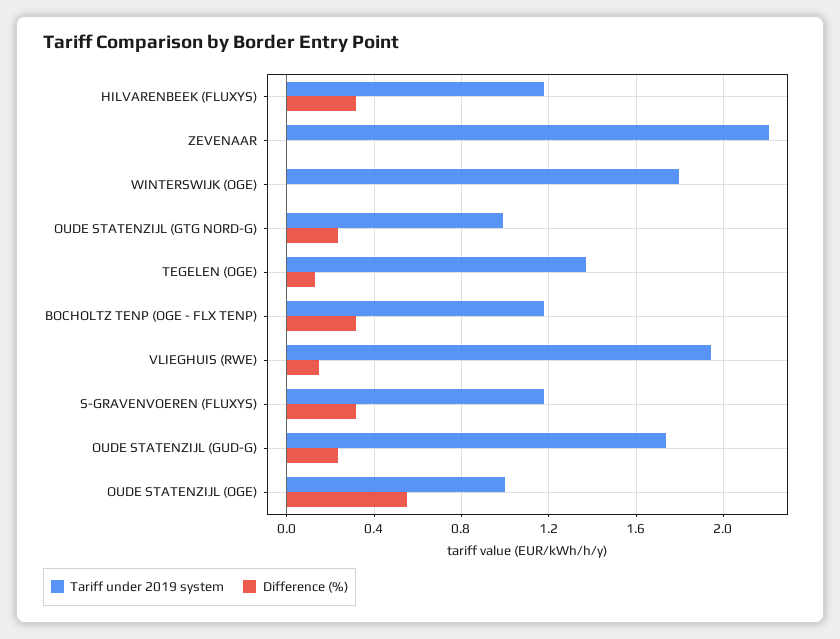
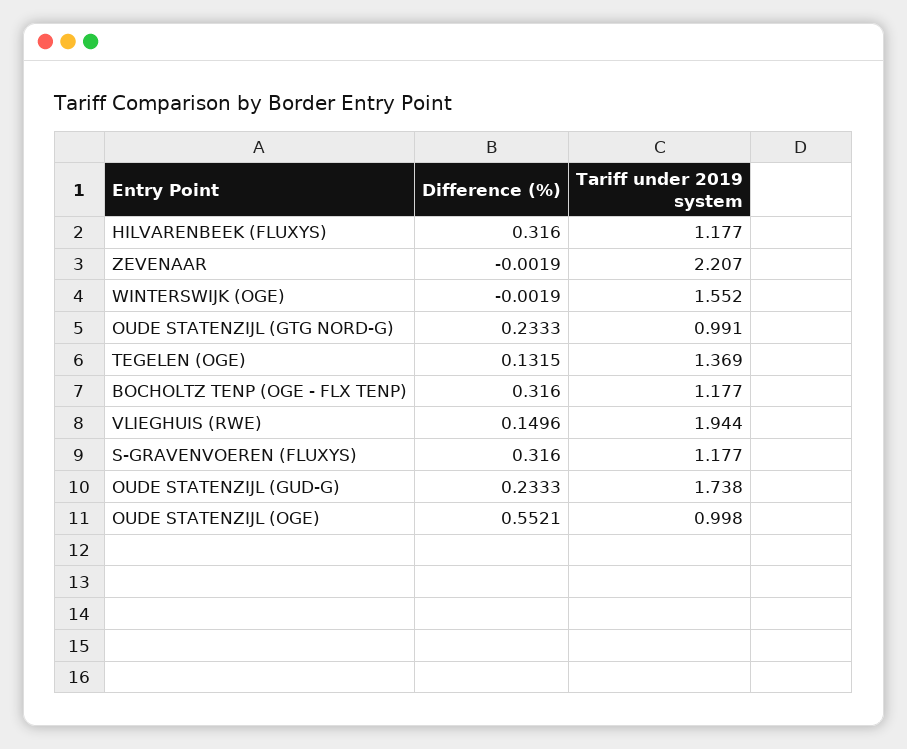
Tariff under 2019 system, WINTERSWIJK (OGE): 1.8 -> 1.552

